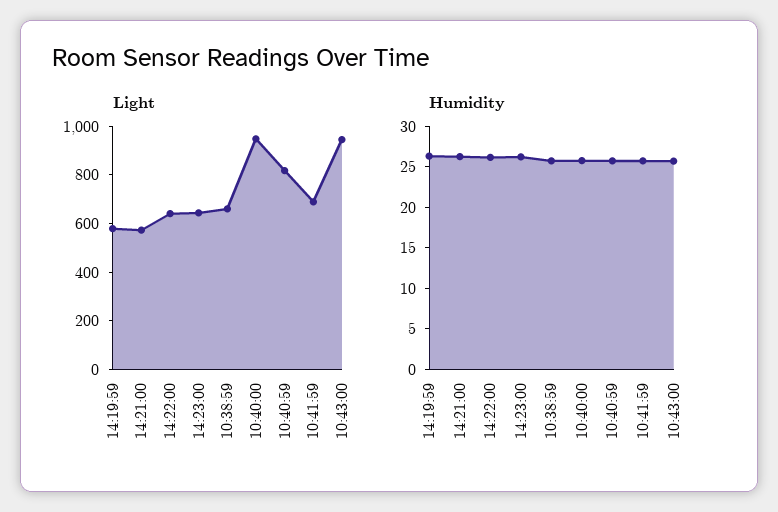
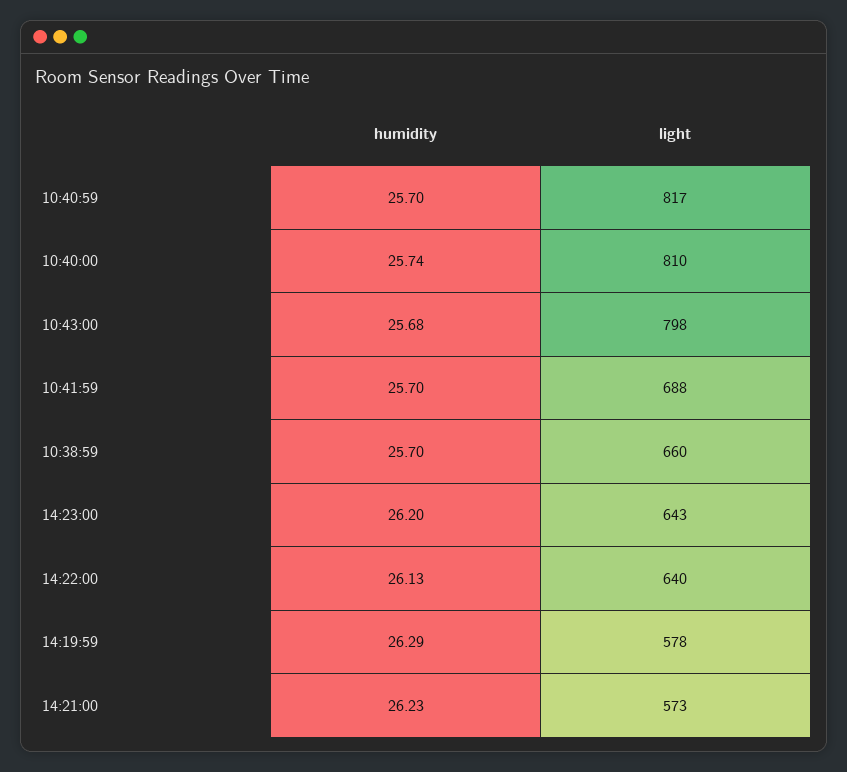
Light, 10:40:00: 950 -> 810
Light, 10:43:00: 950 -> 798

